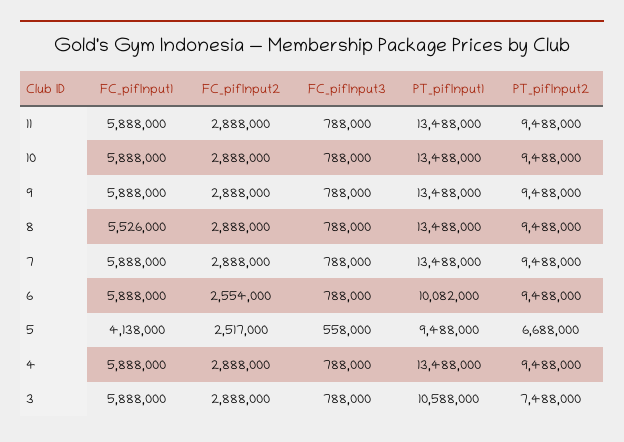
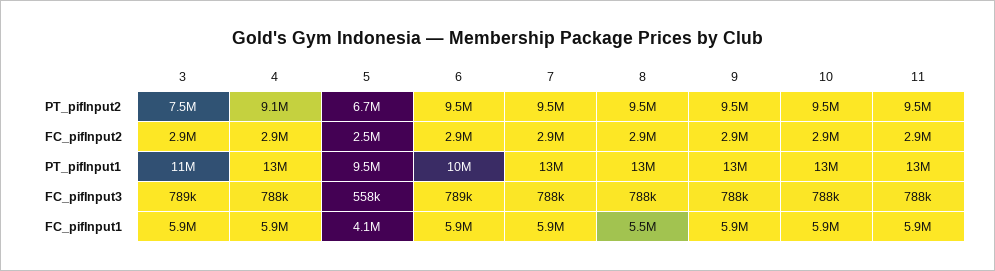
FC_pifInput2, 6: 2554000 -> 2900000
FC_pifInput3, 6: 788000 -> 789000
PT_pifInput2, 4: 9488000 -> 9100000
FC_pifInput3, 3: 788000 -> 789000

